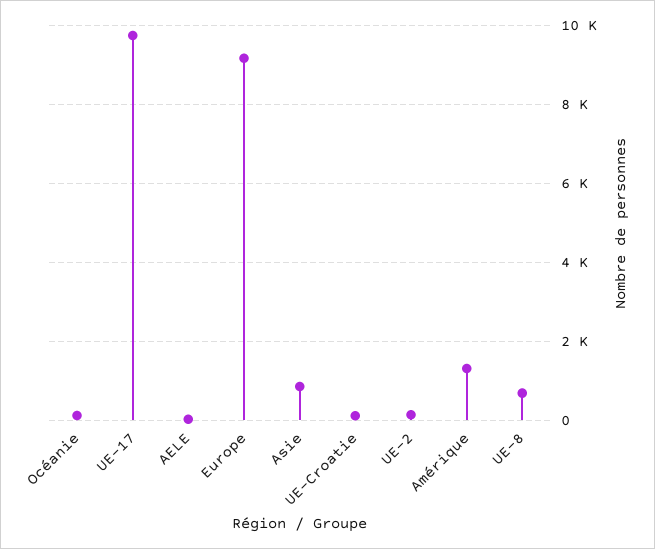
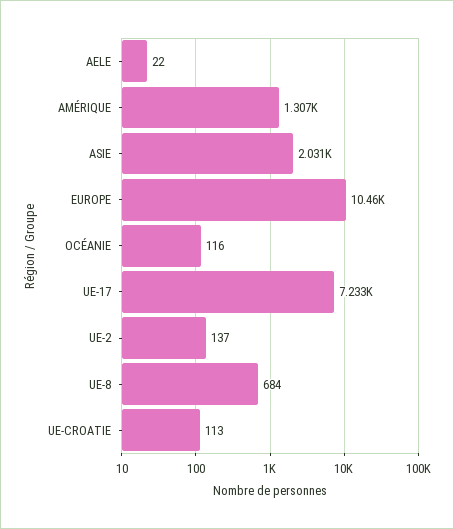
UE-17: 9800 -> 7233
Europe: 9200 -> 10460
Asie: 800 -> 2031

